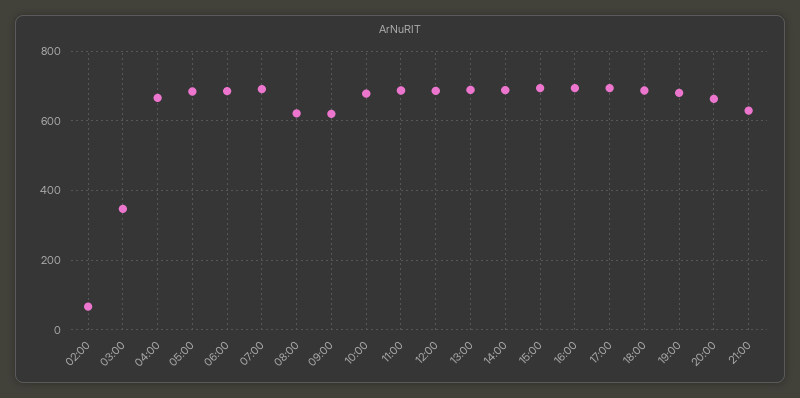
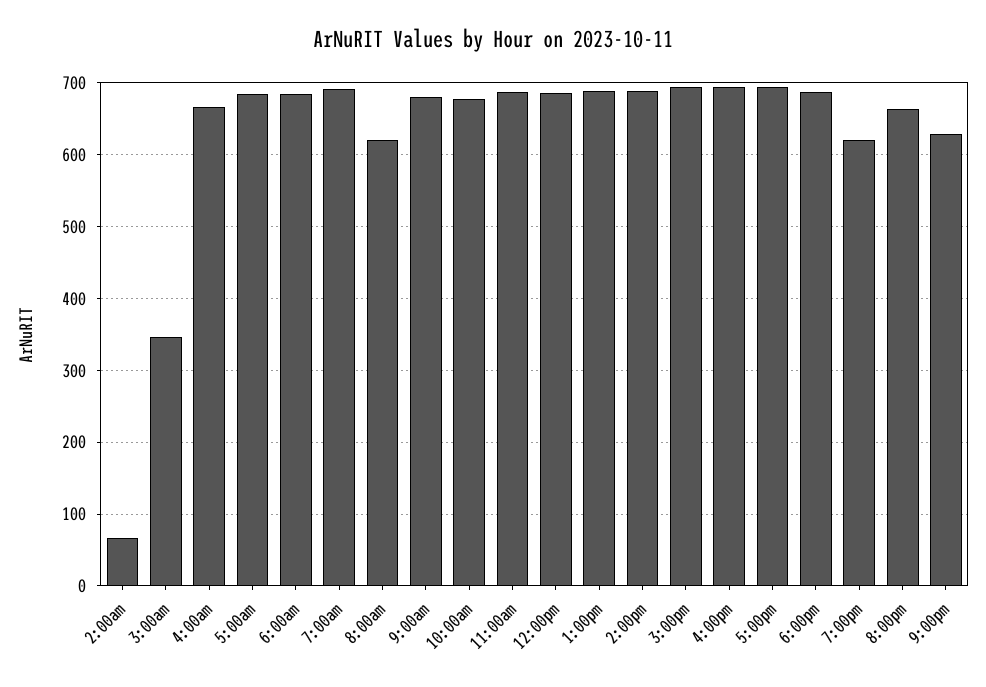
09:00: 620 -> 680
19:00: 680 -> 620

